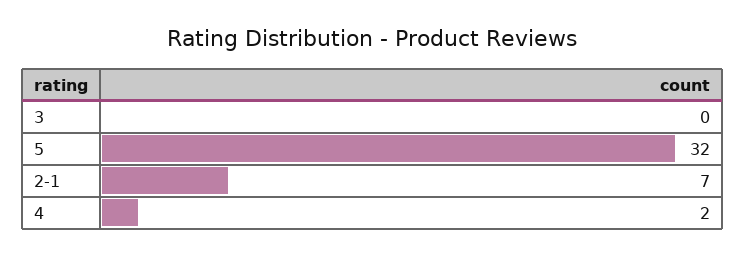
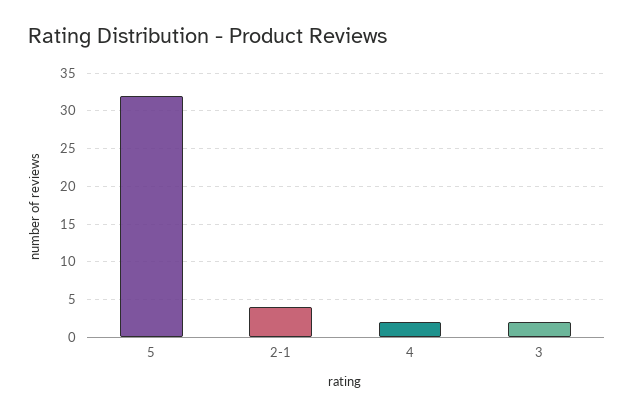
3: 0 -> 2
2-1: 7 -> 4

